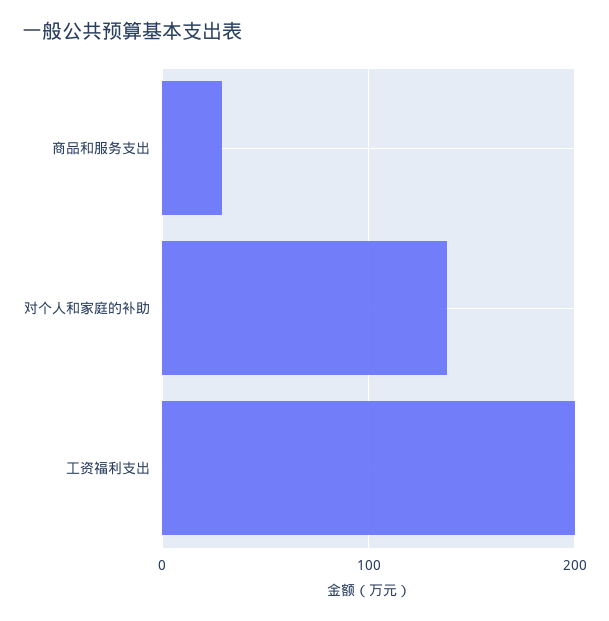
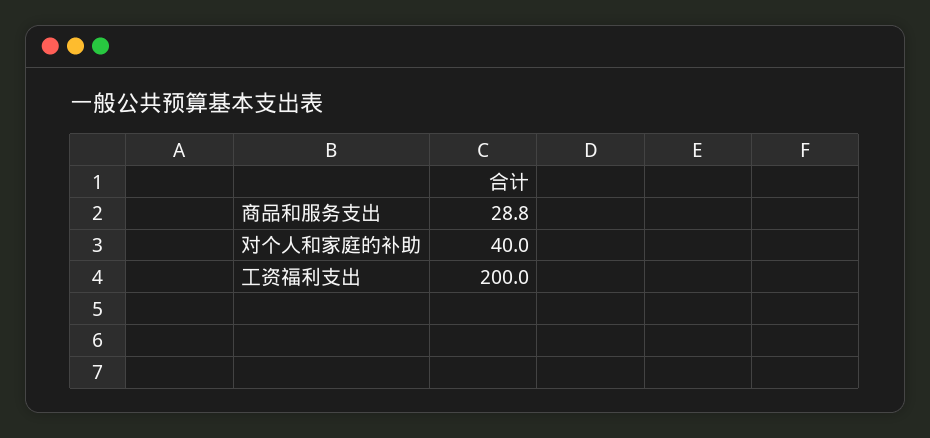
对个人和家庭的补助: 140 -> 40

